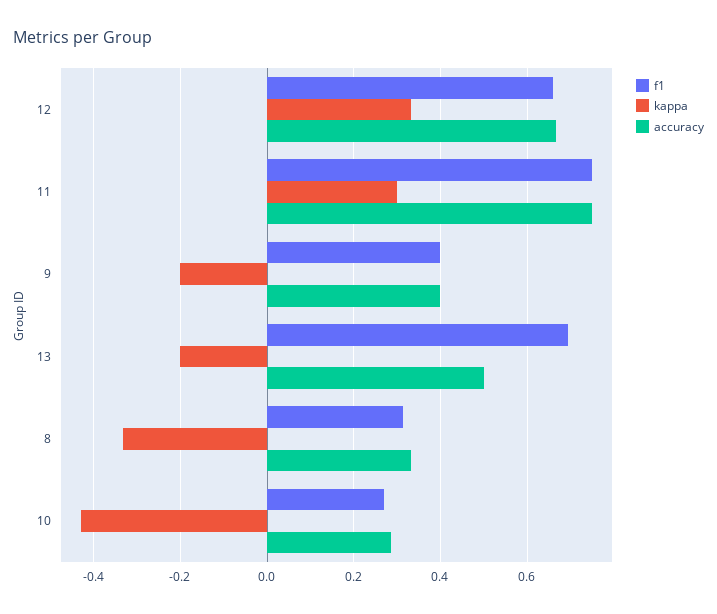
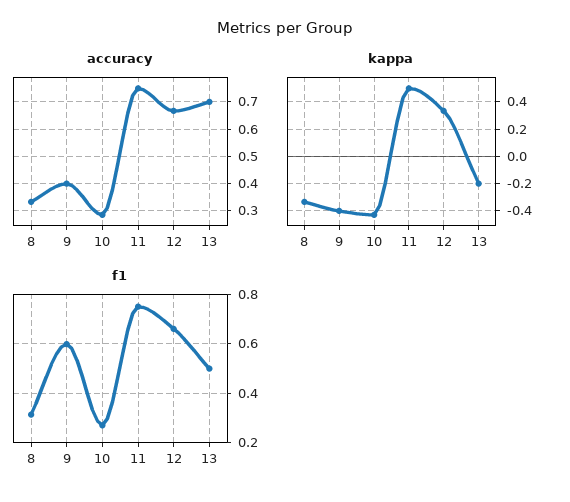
kappa, 11: 0.3 -> 0.5
f1, 9: 0.4 -> 0.6
kappa, 9: -0.2 -> -0.4
f1, 13: 0.7 -> 0.5
accuracy, 13: 0.5 -> 0.7

